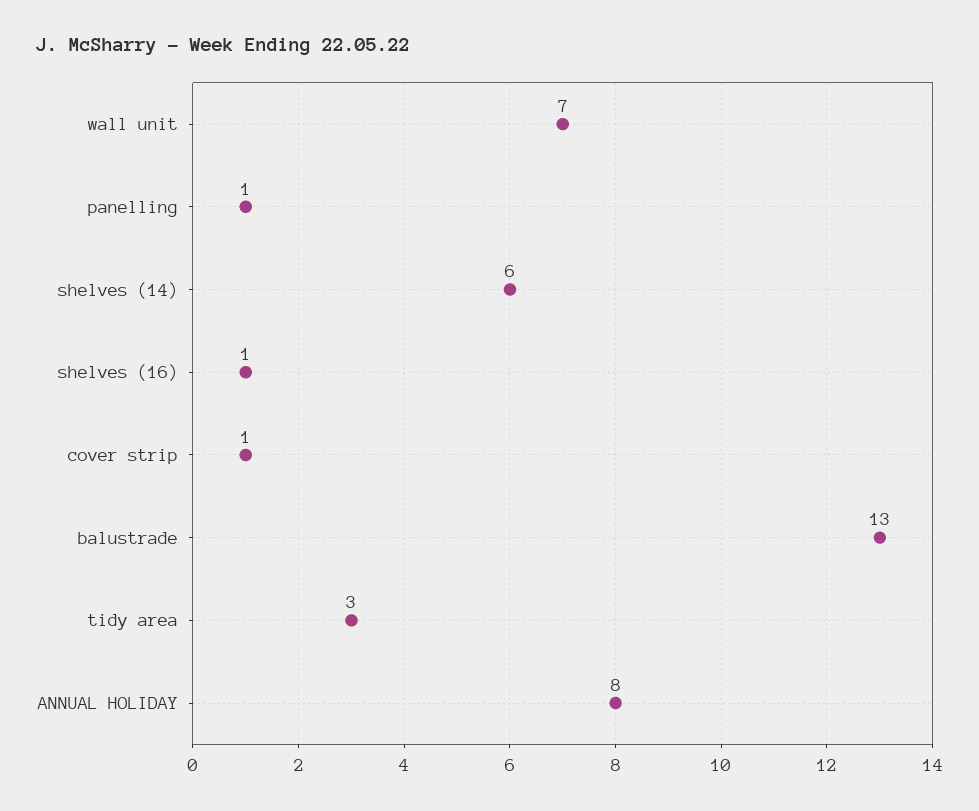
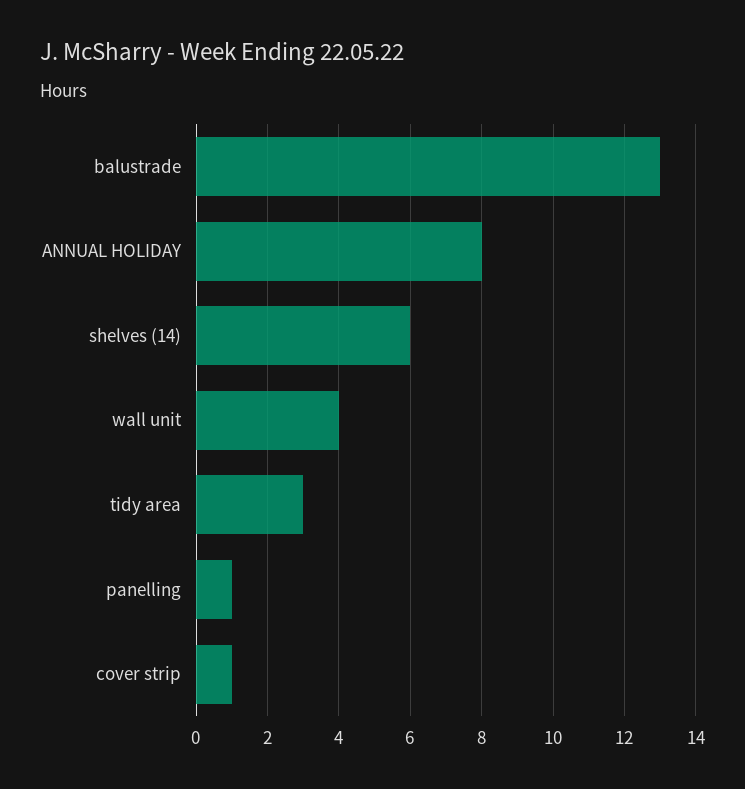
wall unit: 7 -> 4
shelves (16): 1 -> none

